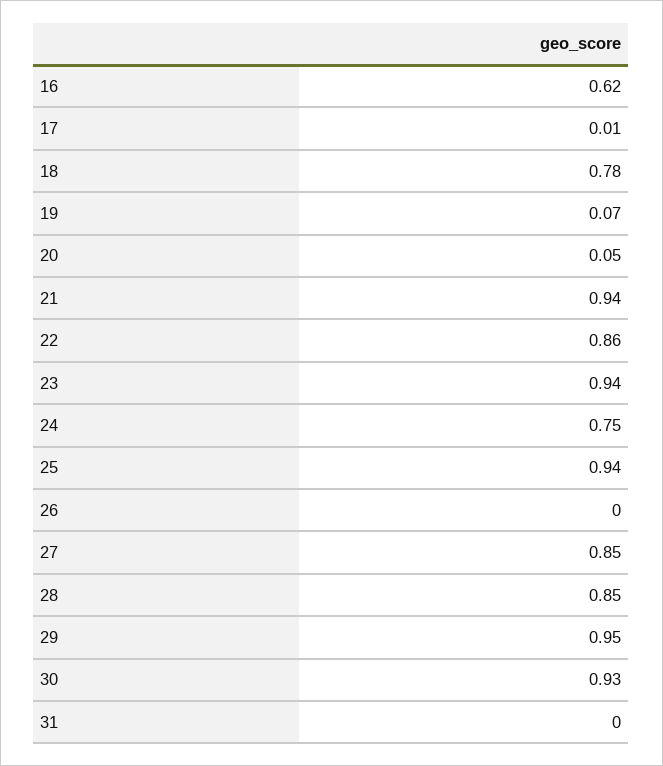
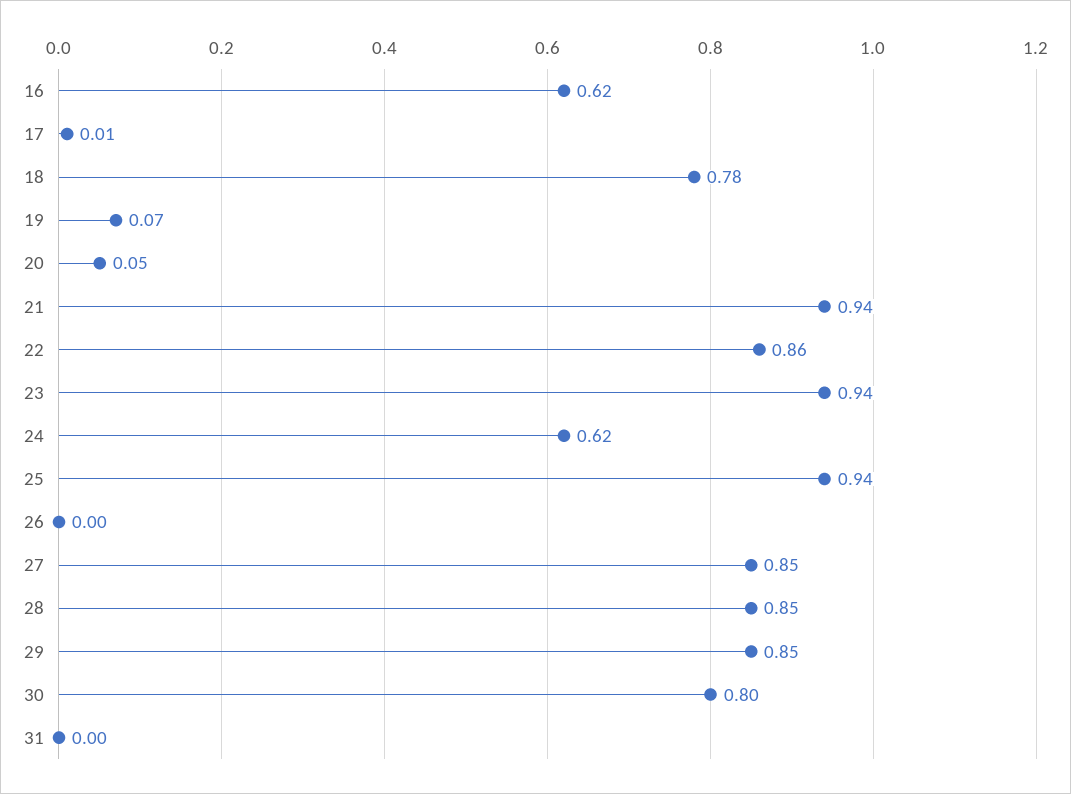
24: 0.75 -> 0.62
29: 0.95 -> 0.85
30: 0.93 -> 0.8

